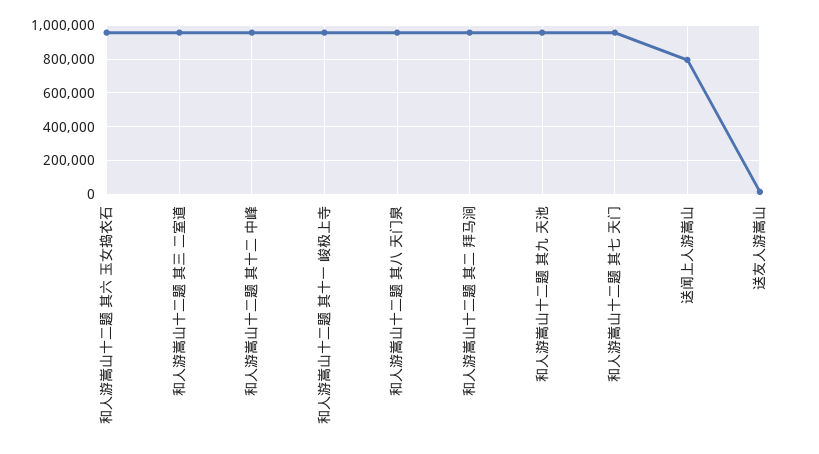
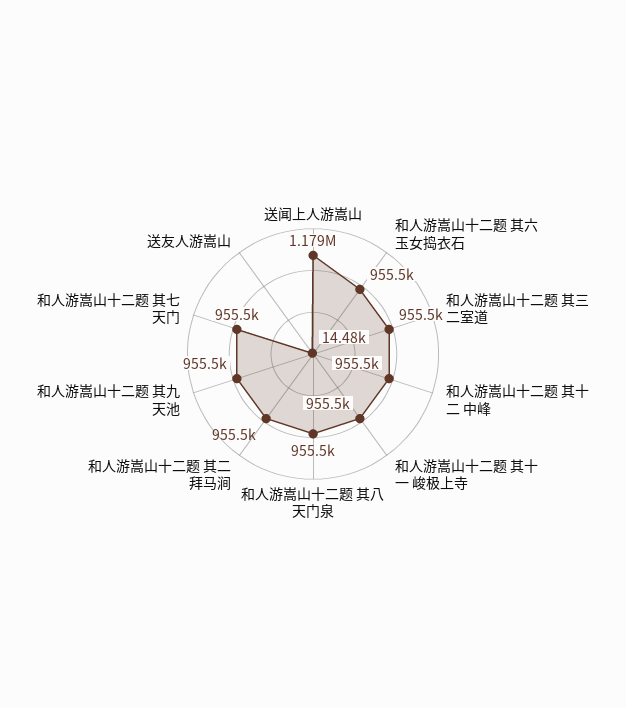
送闻上人游嵩山: 800000 -> 1179000

